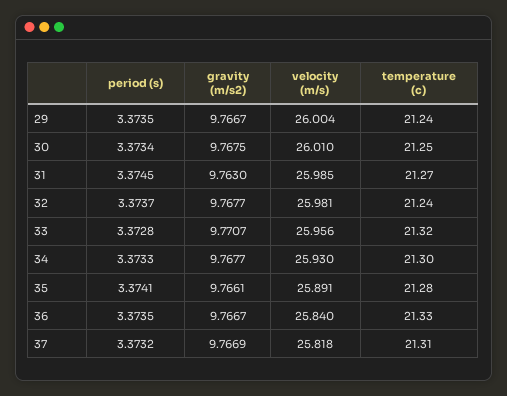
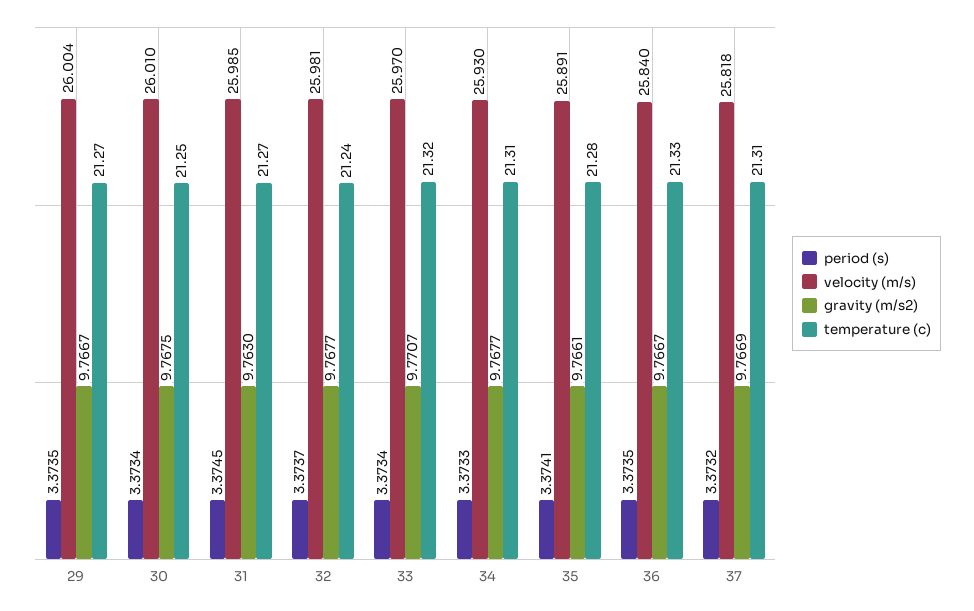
temperature (c), 29: 21.24 -> 21.27
period (s), 33: 3.3728 -> 3.3734
velocity (m/s), 33: 25.956 -> 25.97
temperature (c), 34: 21.3 -> 21.31

